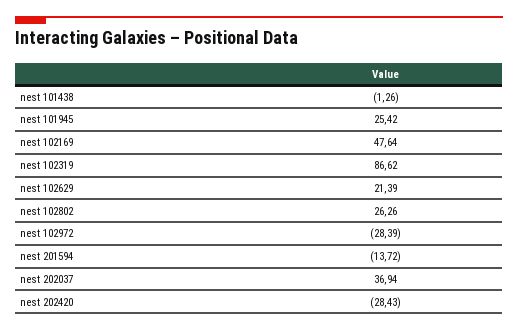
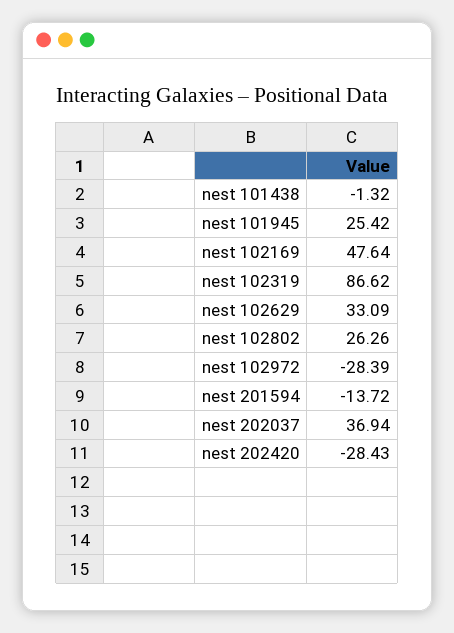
nest 101438: -1.26 -> -1.32
nest 102629: 21.39 -> 33.09

